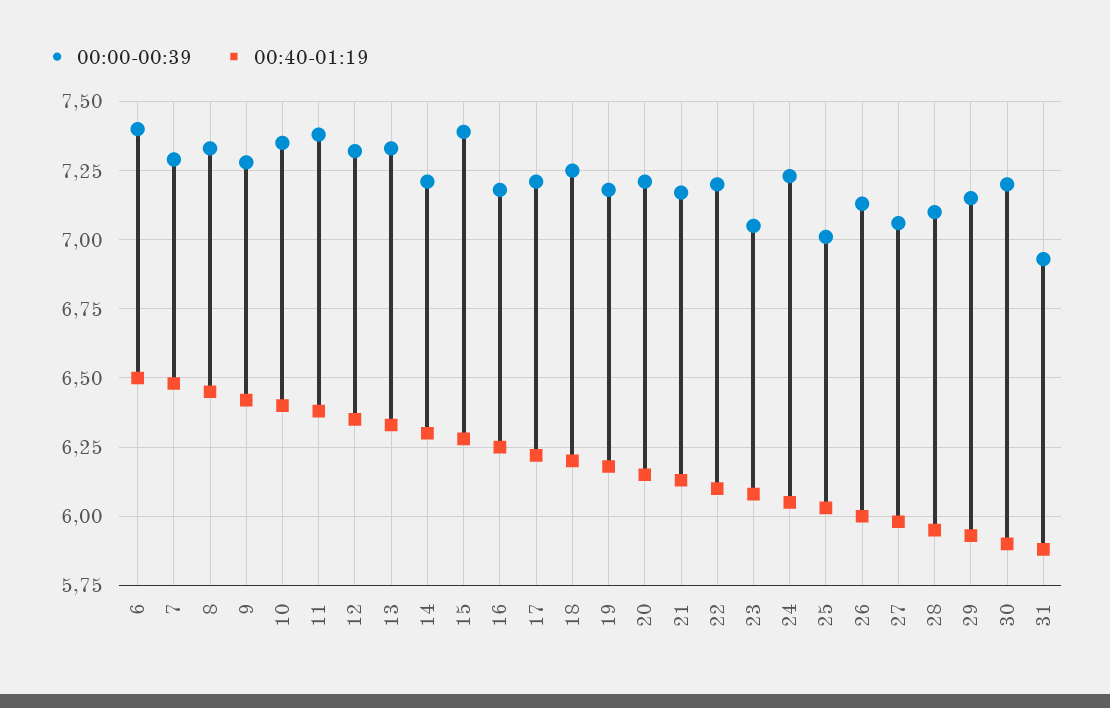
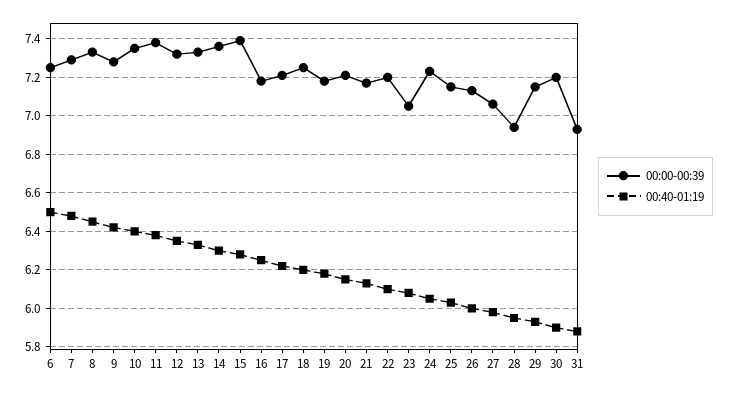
00:00-00:39, 6: 7.4 -> 7.25
00:00-00:39, 14: 7.2 -> 7.35
00:00-00:39, 25: 7 -> 7.15
00:00-00:39, 28: 7.1 -> 6.95

